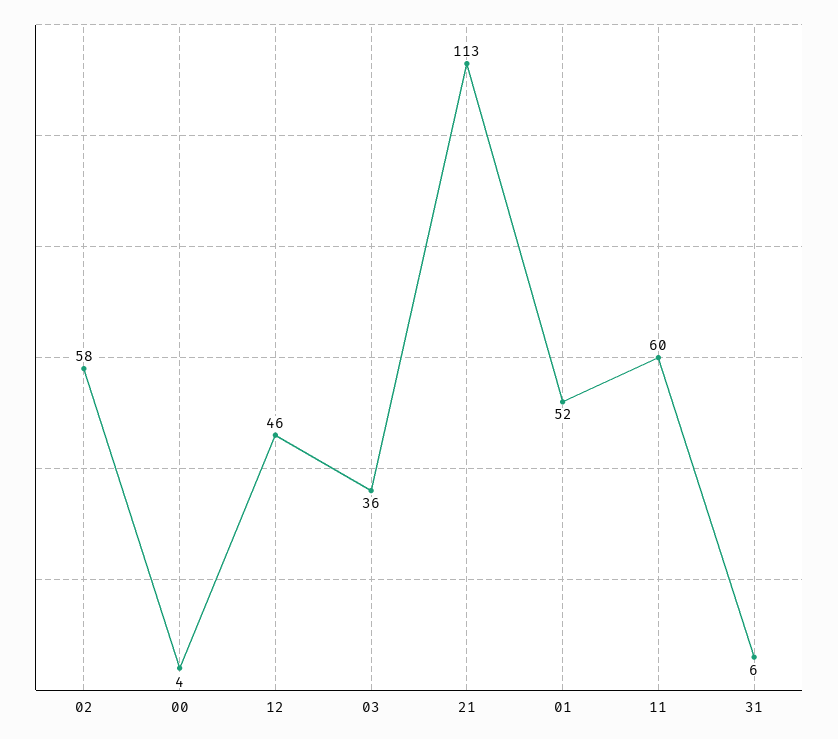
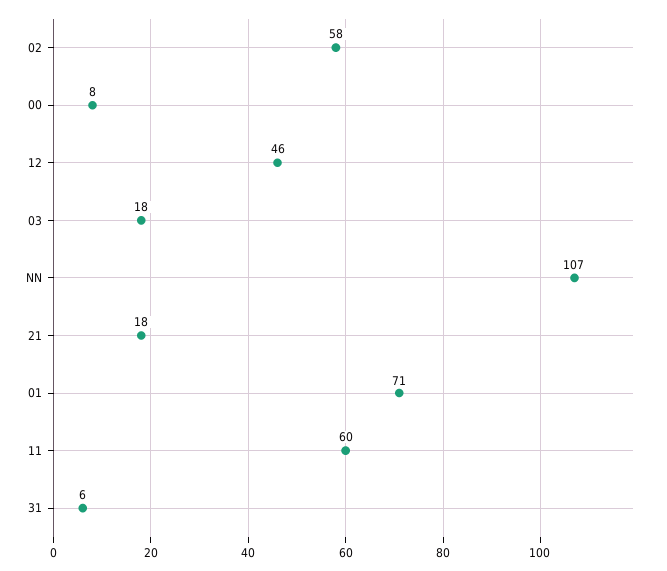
00: 4 -> 8
03: 36 -> 18
21: 113 -> 18
01: 52 -> 71
NN: none -> 107

